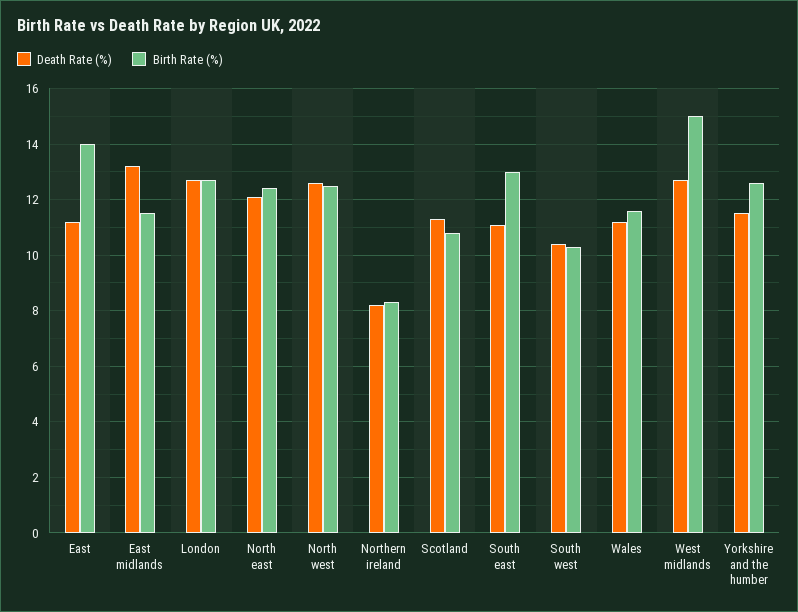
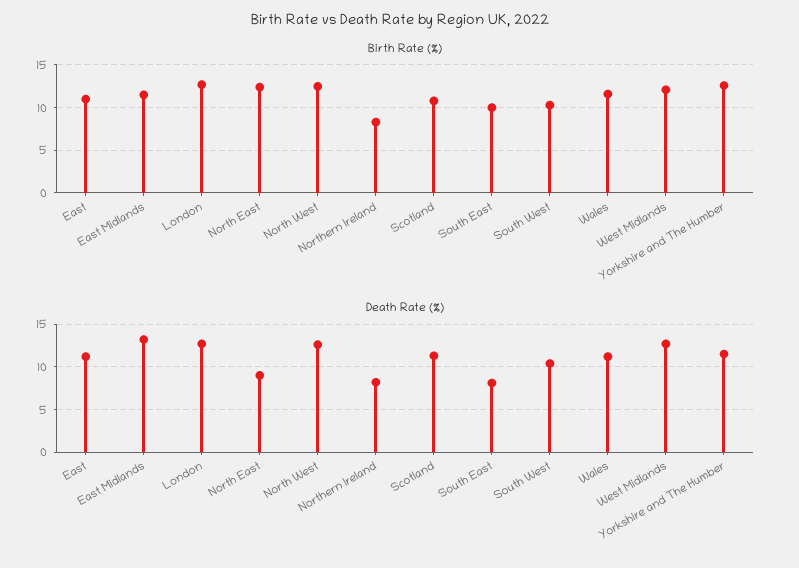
Birth Rate (%), East: 14 -> 11
Death Rate (%), North east: 12 -> 9
Death Rate (%), South east: 11 -> 8
Birth Rate (%), South east: 13 -> 10
Birth Rate (%), West midlands: 15 -> 12

